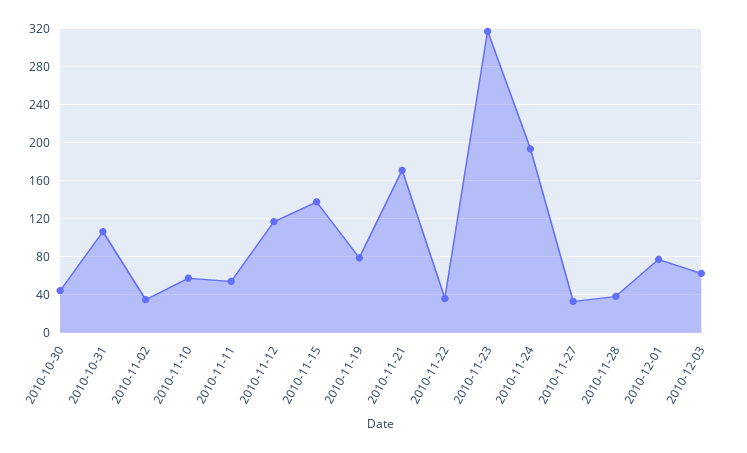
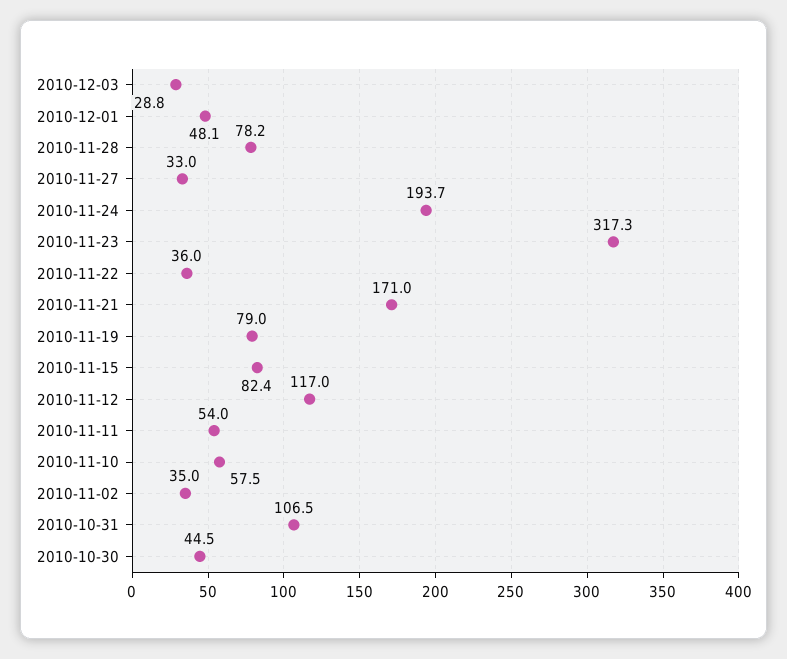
2010-11-15: 140 -> 82.4
2010-11-28: 40 -> 78.2
2010-12-01: 80 -> 48.1
2010-12-03: 60 -> 28.8

